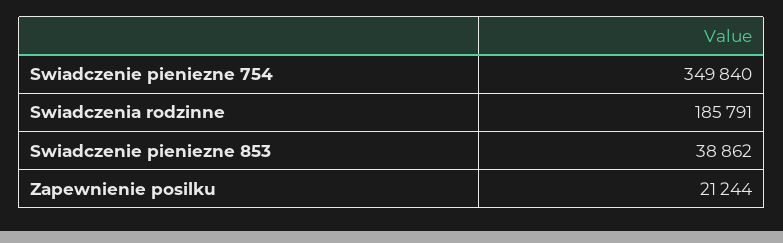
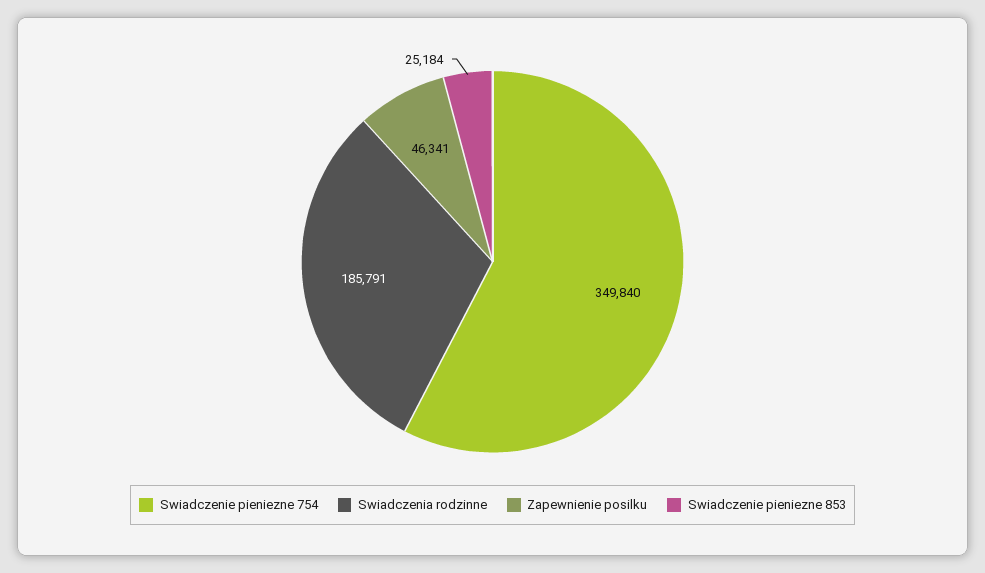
Swiadczenie pieniezne 853: 38862 -> 25184
Zapewnienie posilku: 21244 -> 46341

